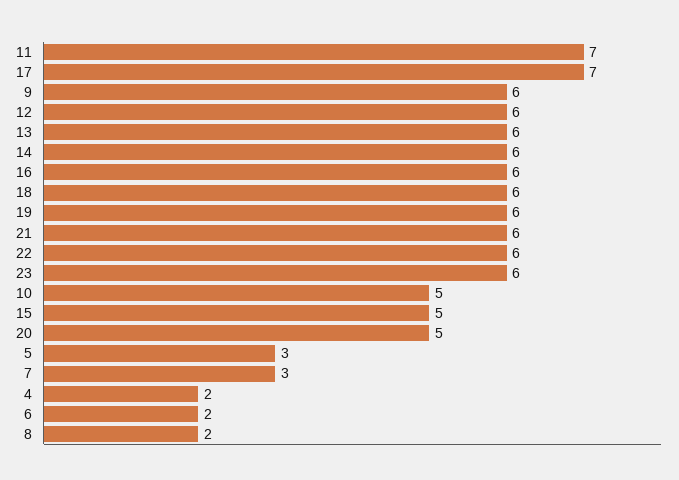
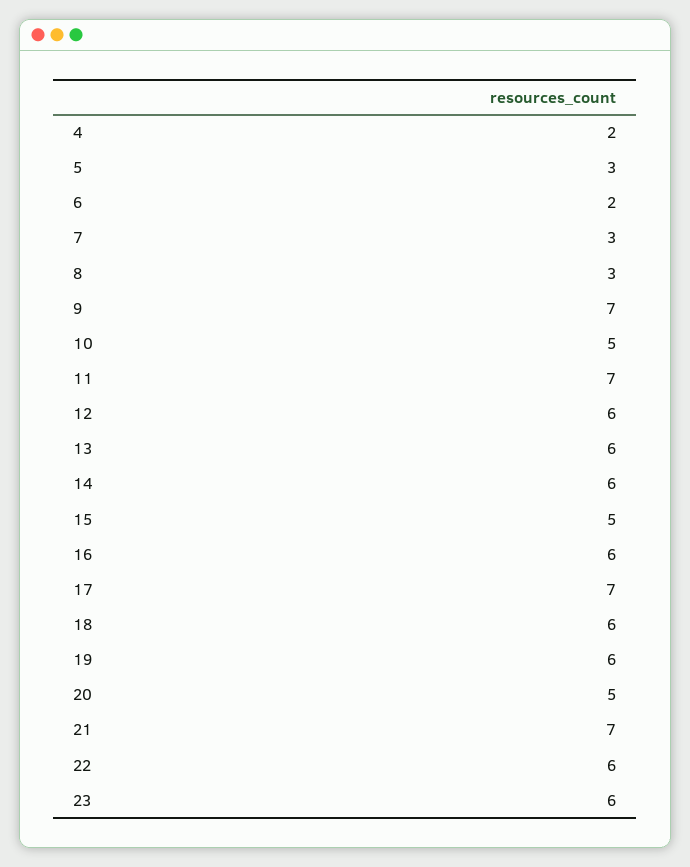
9: 6 -> 7
21: 6 -> 7
8: 2 -> 3

